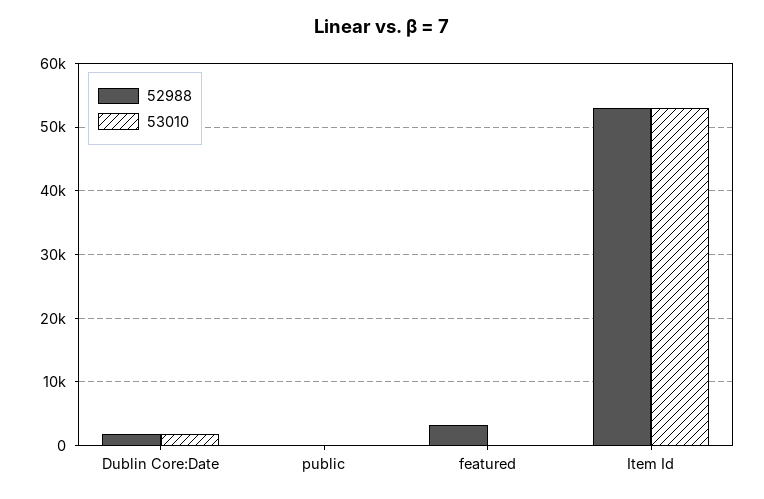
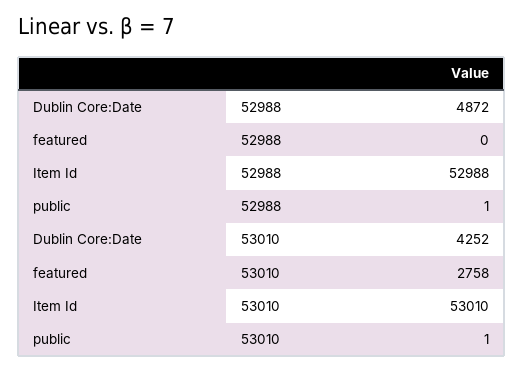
52988, Dublin Core:Date: 2000 -> 4872
53010, Dublin Core:Date: 2000 -> 4252
52988, featured: 3000 -> 0
53010, featured: 0 -> 2758

